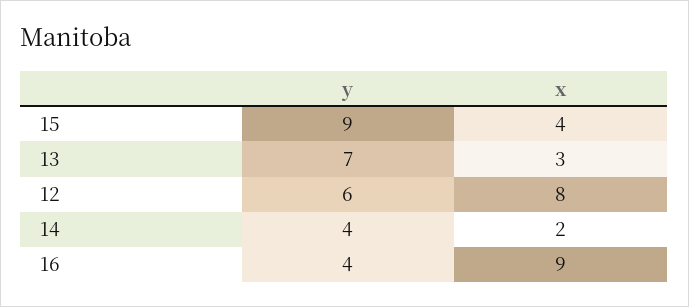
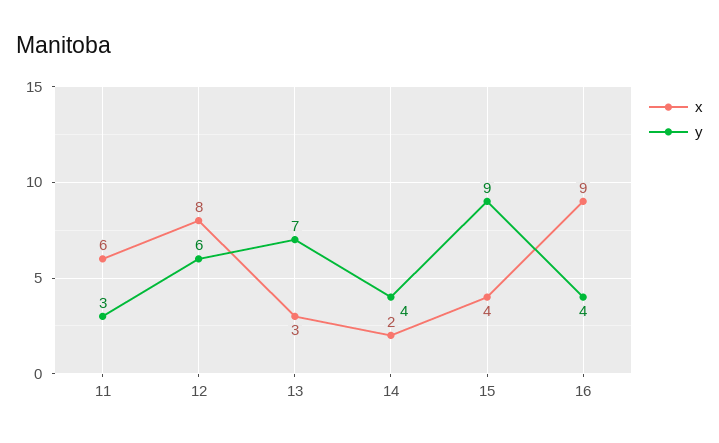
x, 11: none -> 6
y, 11: none -> 3

